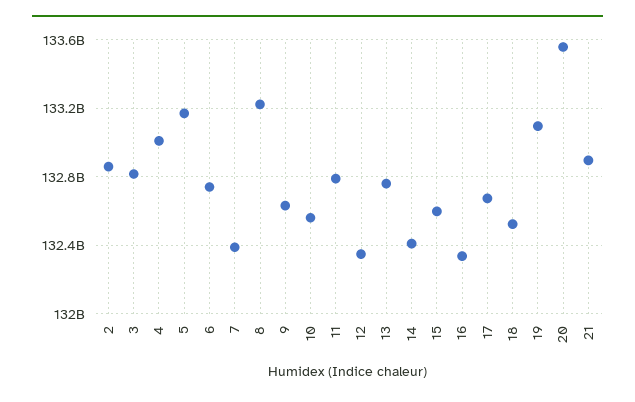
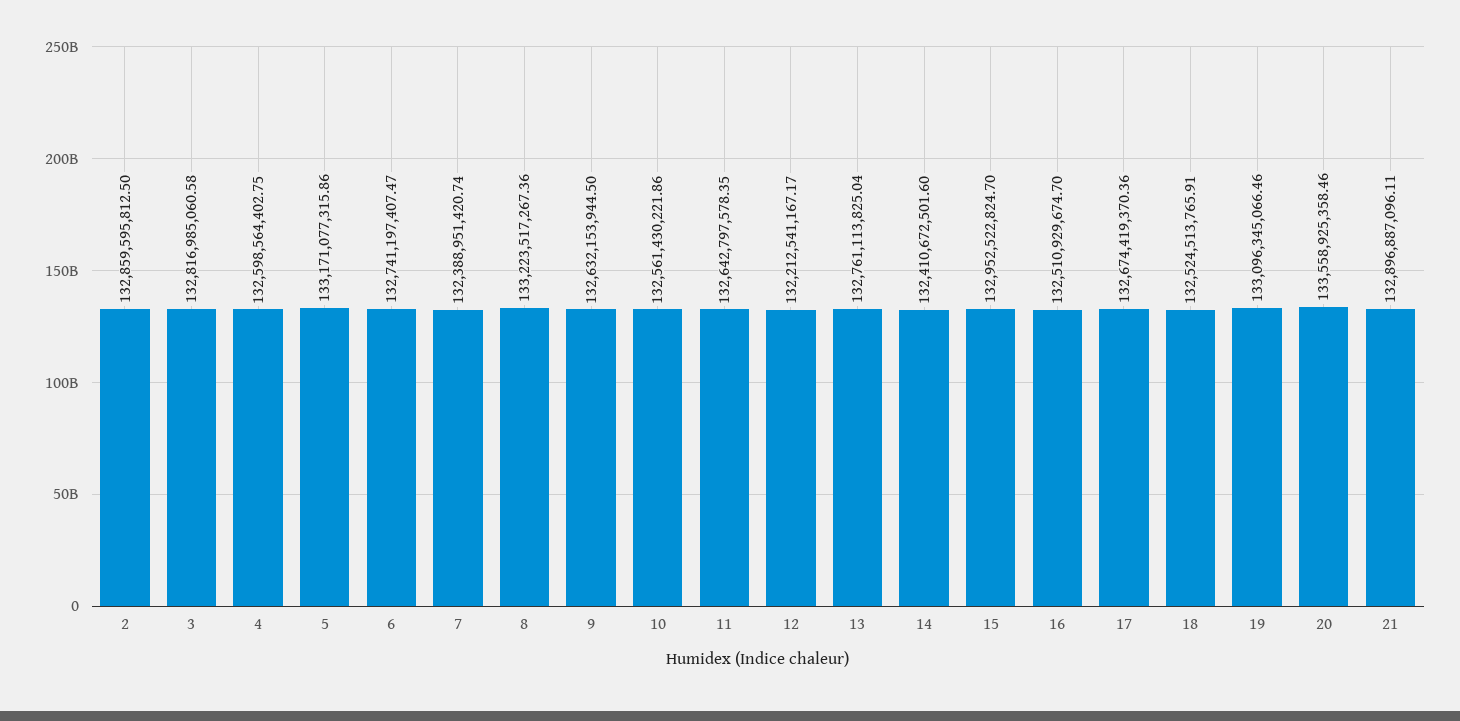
4: 133000000000 -> 132598564402.75
11: 132800000000 -> 132642797578.35
12: 132350000000 -> 132212541167.17
15: 132600000000 -> 132952522824.7
16: 132350000000 -> 132510929674.7

